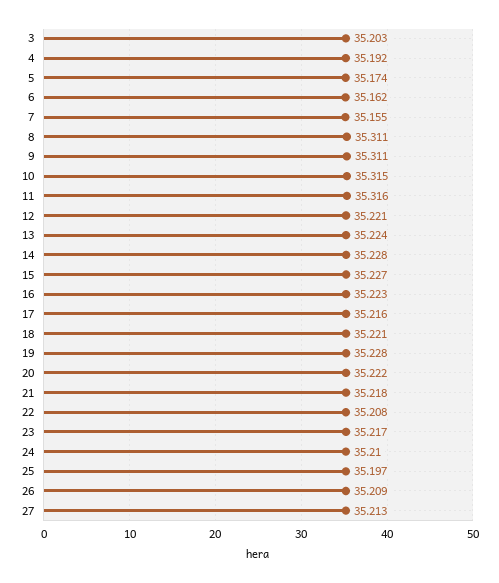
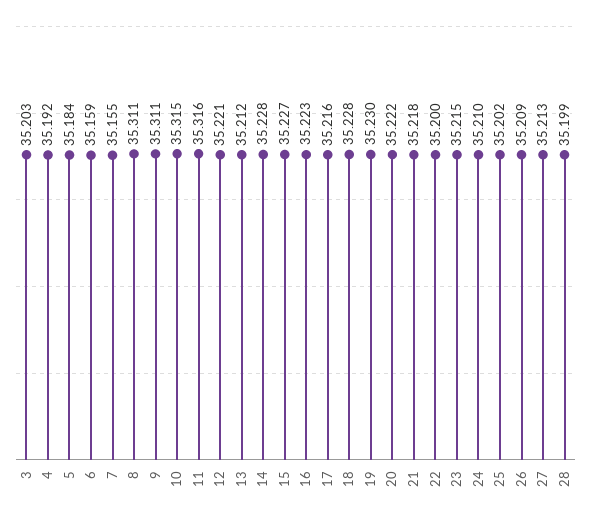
5: 35.174 -> 35.184
6: 35.162 -> 35.159
13: 35.224 -> 35.212
18: 35.221 -> 35.228
19: 35.228 -> 35.23
22: 35.208 -> 35.2
23: 35.217 -> 35.215
25: 35.197 -> 35.202
28: none -> 35.199

